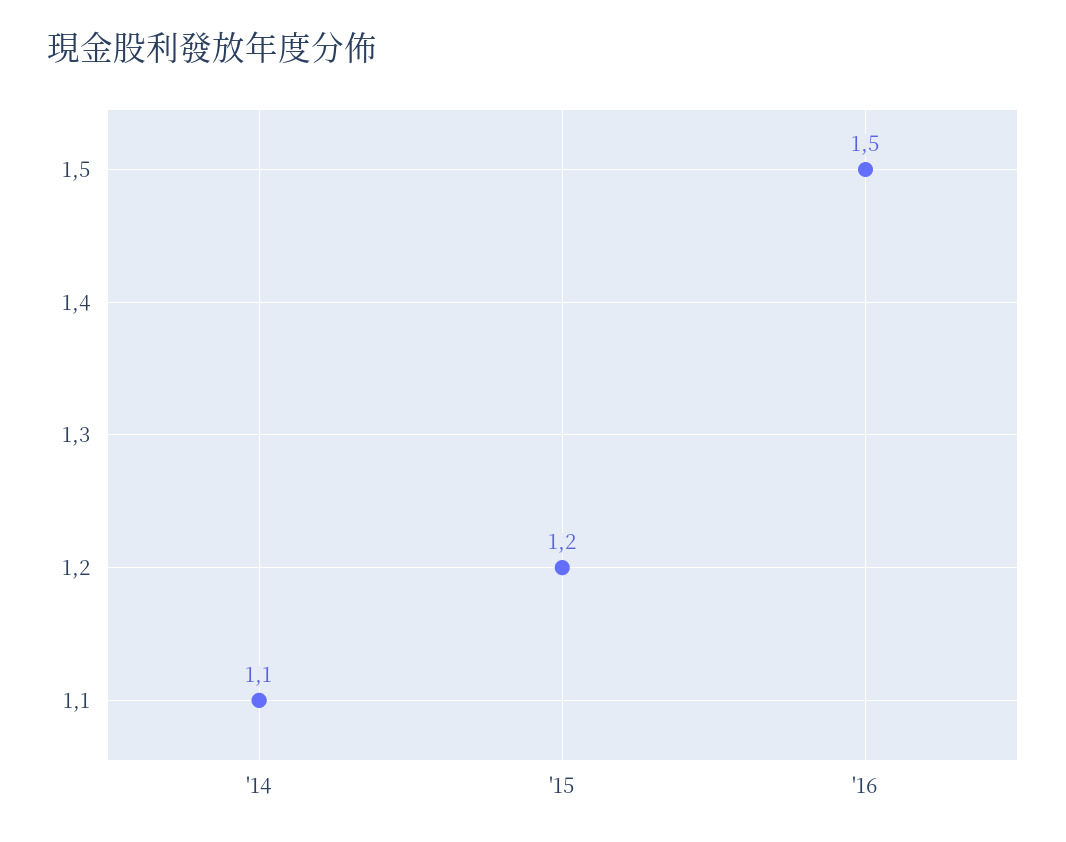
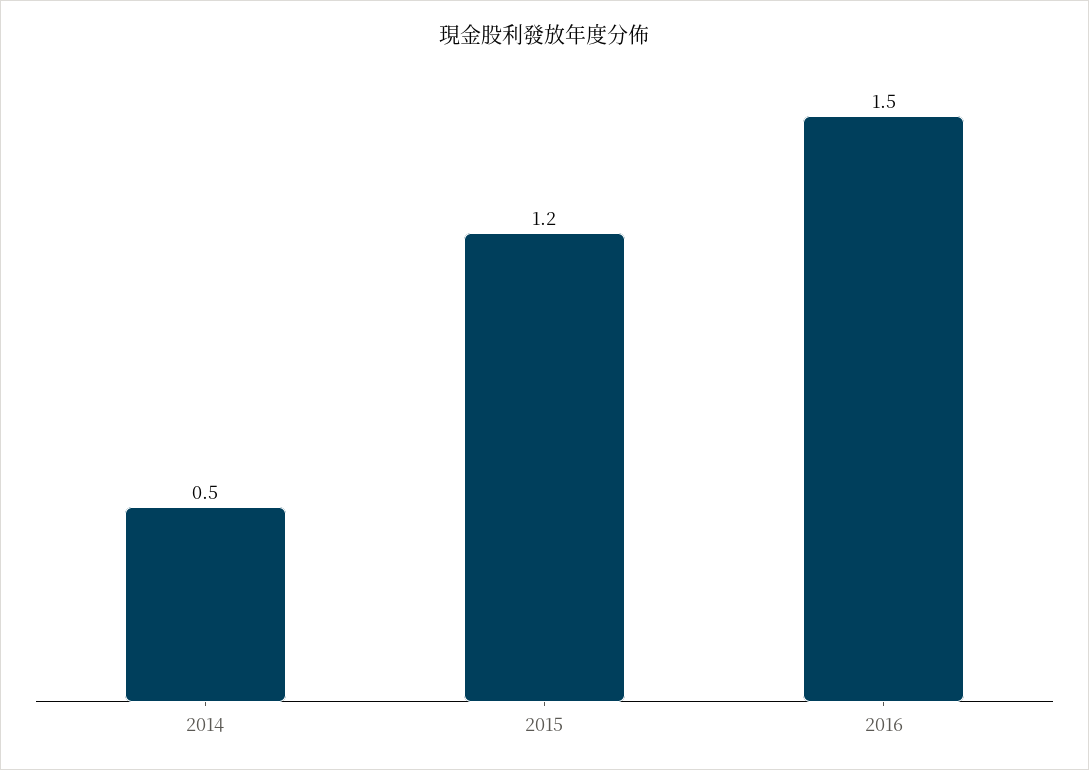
'14: 1.1 -> 0.5

